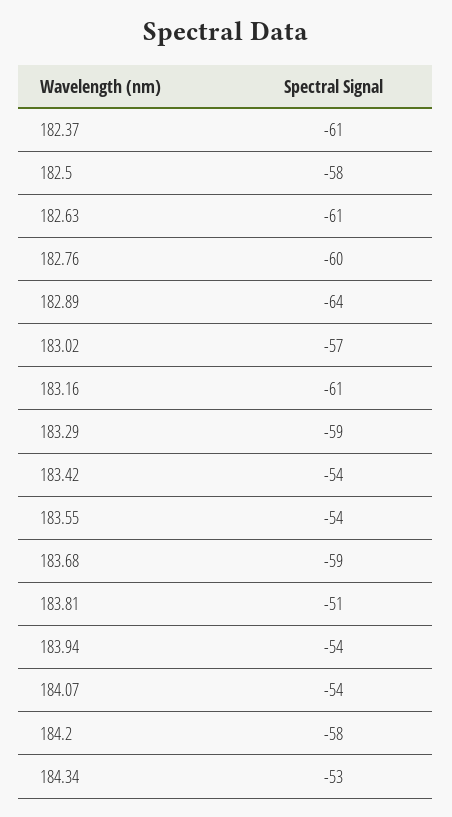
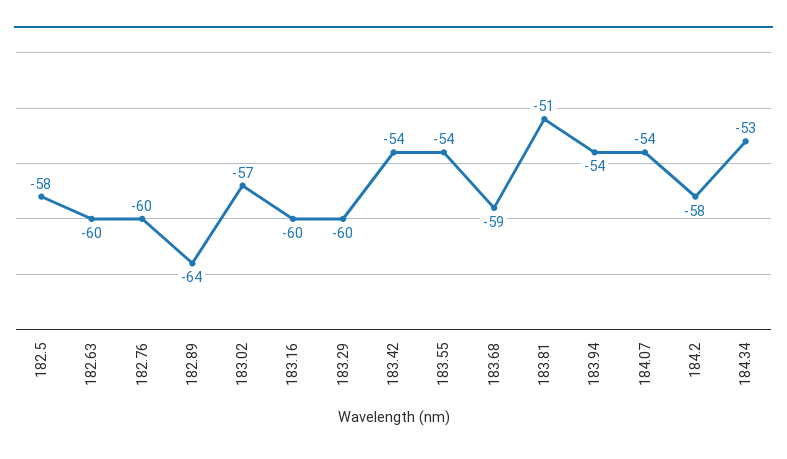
182.37: -61 -> none
182.63: -61 -> -60
183.16: -61 -> -60
183.29: -59 -> -60

